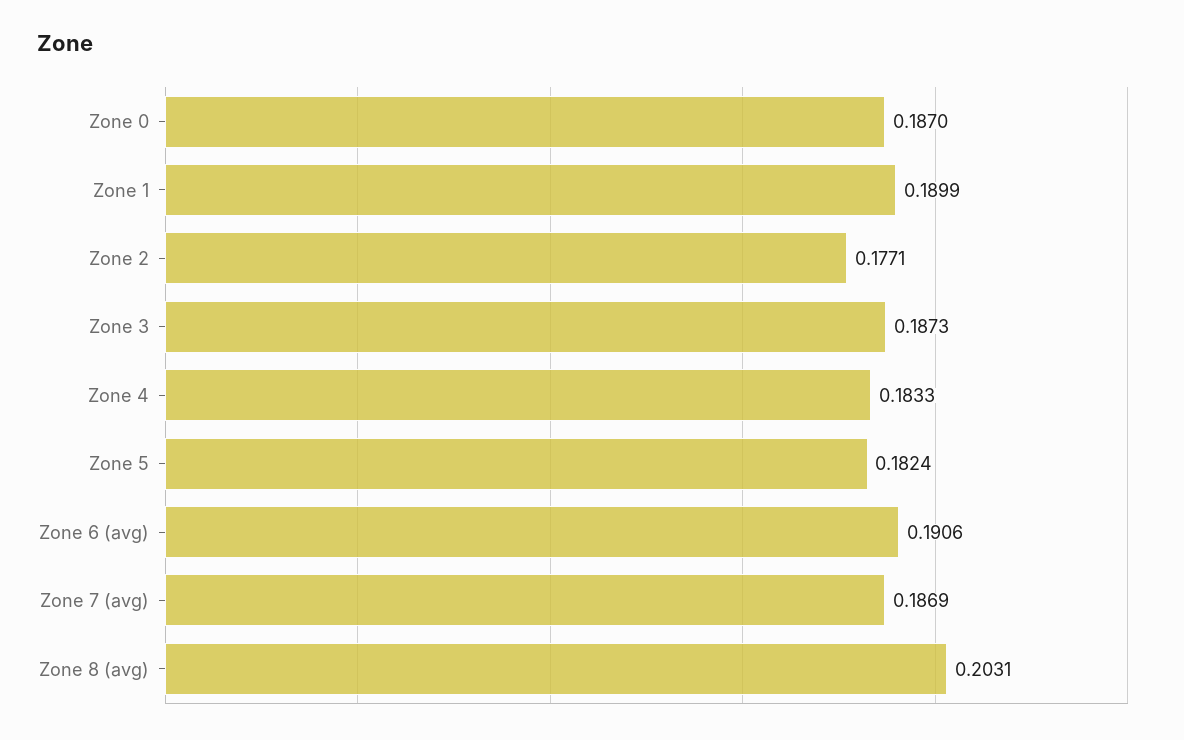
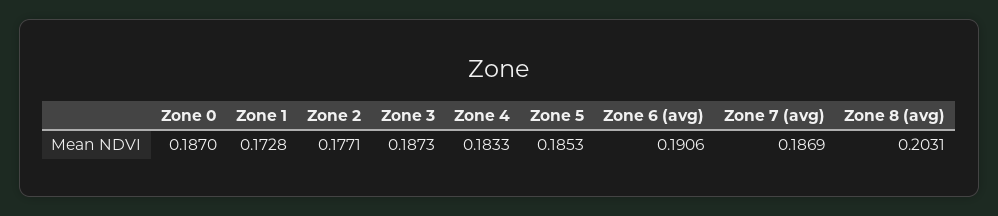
Zone 1: 0.1899 -> 0.1728
Zone 5: 0.1824 -> 0.1853

